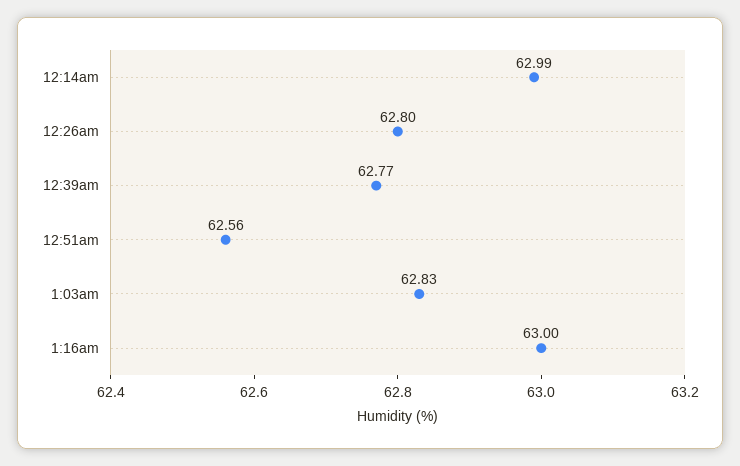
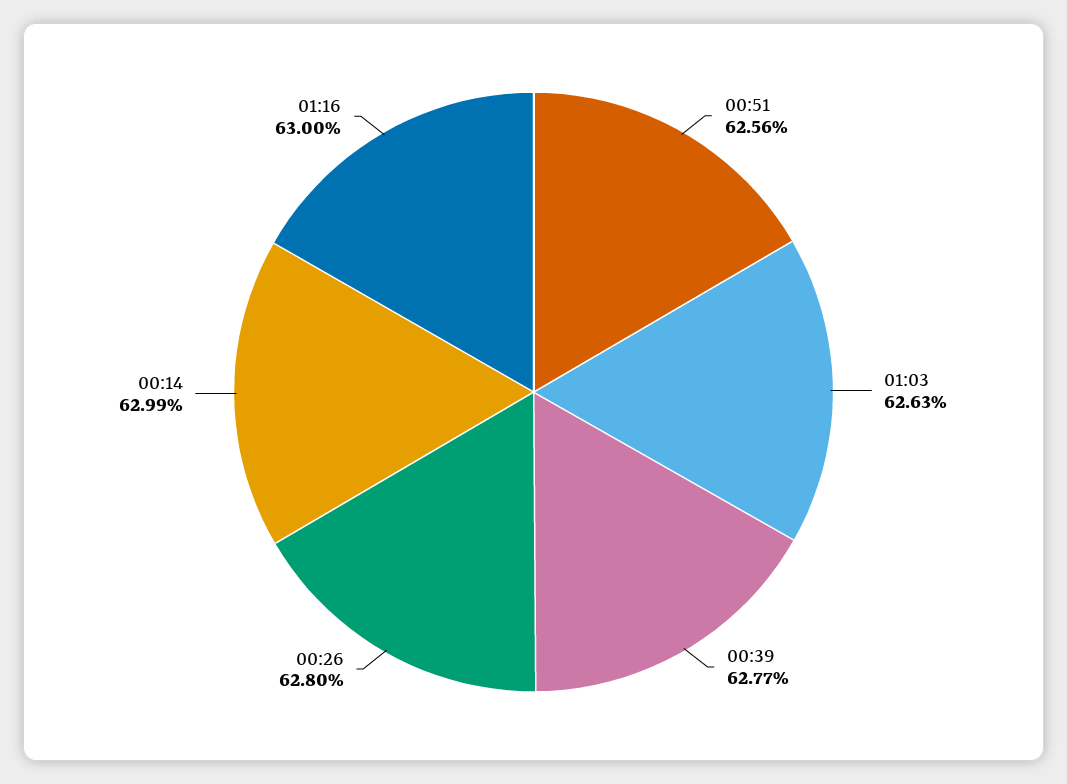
1:03am: 62.83 -> 62.63

